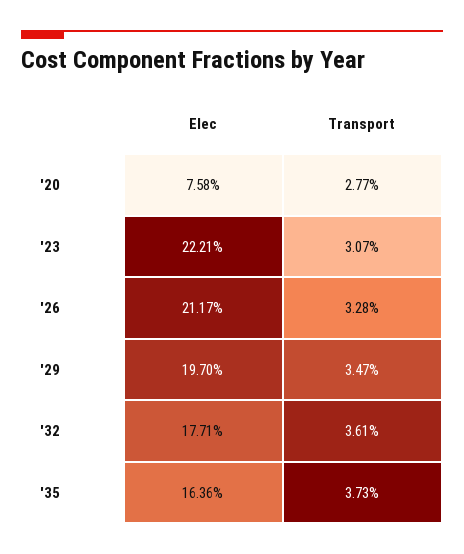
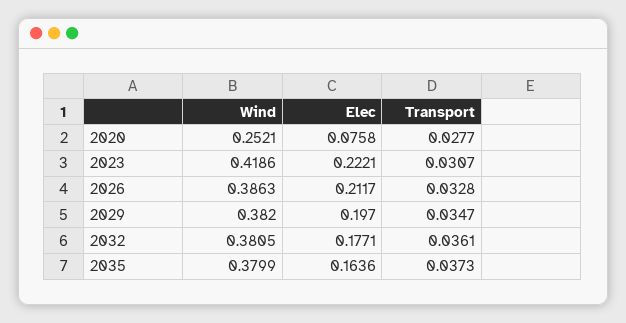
Wind, '20: none -> 0.2521
Wind, '23: none -> 0.4186
Wind, '26: none -> 0.3863
Wind, '29: none -> 0.382
Wind, '32: none -> 0.3805
Wind, '35: none -> 0.3799

